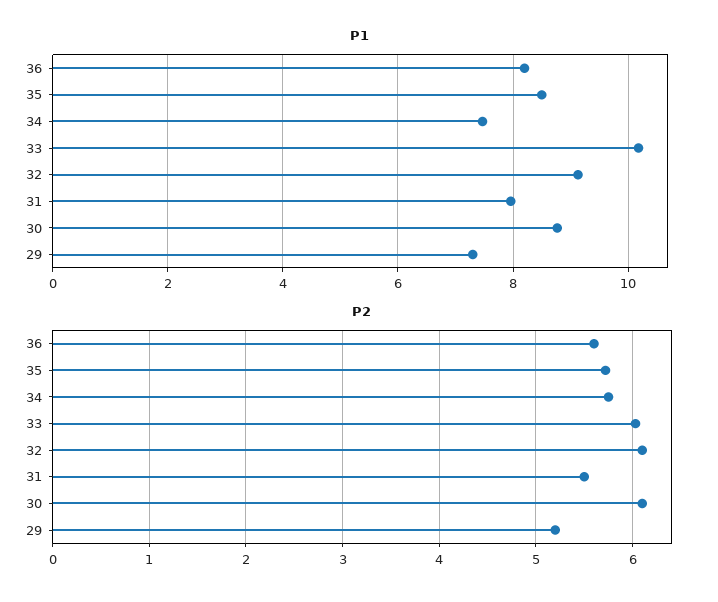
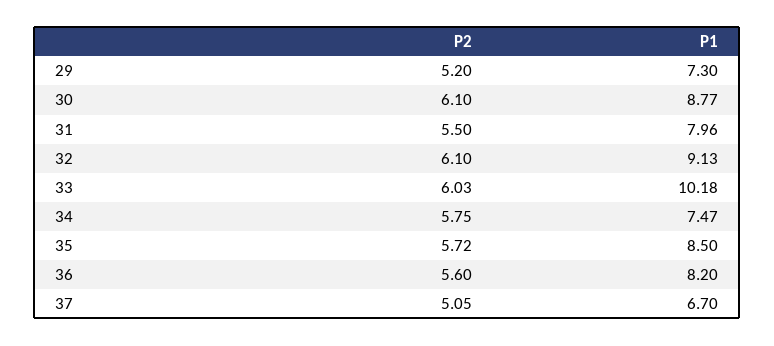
P2, 37: none -> 5.05
P1, 37: none -> 6.7

